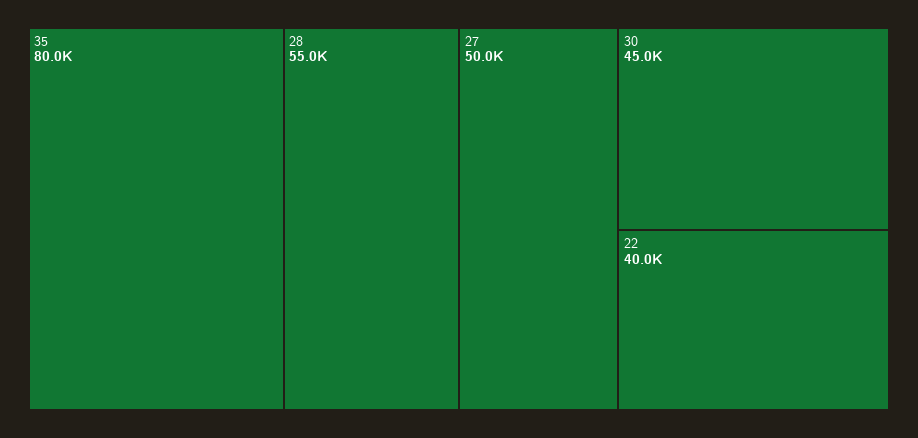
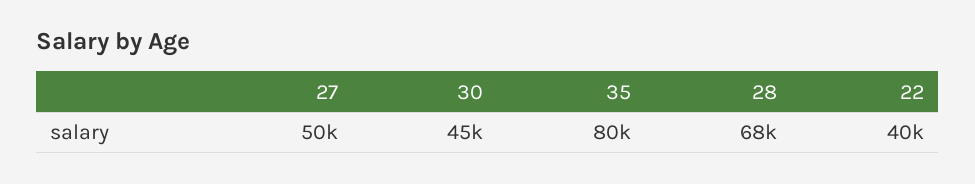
28: 55000 -> 68000

